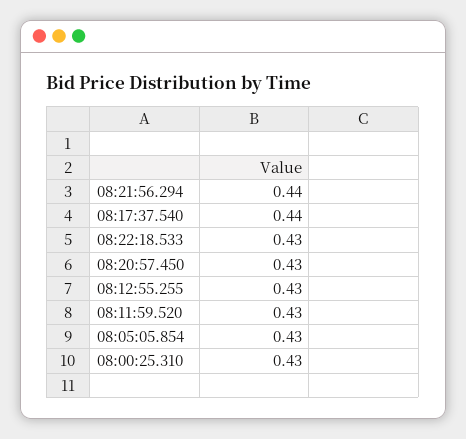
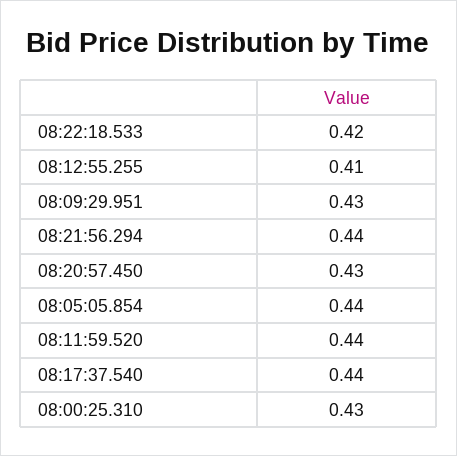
08:22:18.533: 0.43 -> 0.42
08:12:55.255: 0.43 -> 0.41
08:11:59.520: 0.43 -> 0.44
08:05:05.854: 0.43 -> 0.44
08:09:29.951: none -> 0.43

